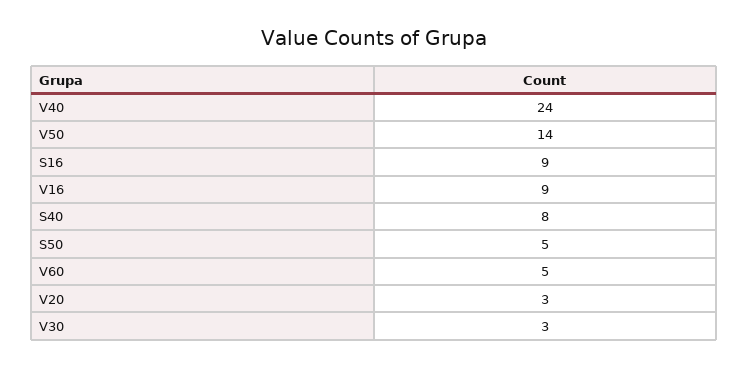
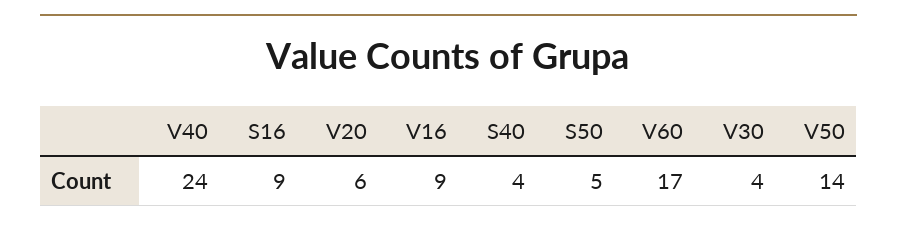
S40: 8 -> 4
V60: 5 -> 17
V20: 3 -> 6
V30: 3 -> 4

